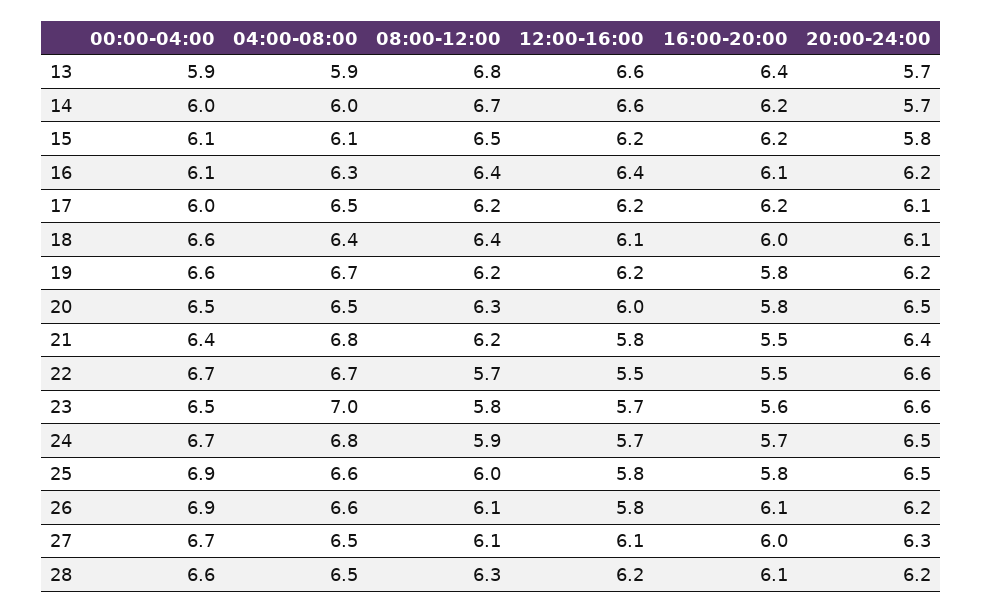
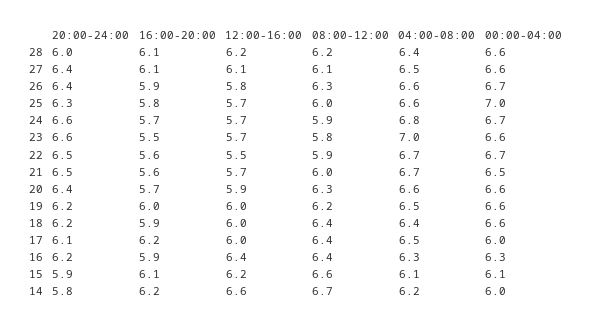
00:00-04:00, 13: 5.9 -> none
04:00-08:00, 13: 5.9 -> none
08:00-12:00, 13: 6.8 -> none
12:00-16:00, 13: 6.6 -> none
16:00-20:00, 13: 6.4 -> none
20:00-24:00, 13: 5.7 -> none
04:00-08:00, 14: 6 -> 6.2
20:00-24:00, 14: 5.7 -> 5.8
08:00-12:00, 15: 6.5 -> 6.6
16:00-20:00, 15: 6.2 -> 6.1
20:00-24:00, 15: 5.8 -> 5.9
00:00-04:00, 16: 6.1 -> 6.3
16:00-20:00, 16: 6.1 -> 5.9
08:00-12:00, 17: 6.2 -> 6.4
12:00-16:00, 17: 6.2 -> 6
12:00-16:00, 18: 6.1 -> 6
16:00-20:00, 18: 6 -> 5.9
20:00-24:00, 18: 6.1 -> 6.2
04:00-08:00, 19: 6.7 -> 6.5
12:00-16:00, 19: 6.2 -> 6
16:00-20:00, 19: 5.8 -> 6
00:00-04:00, 20: 6.5 -> 6.6
04:00-08:00, 20: 6.5 -> 6.6
12:00-16:00, 20: 6 -> 5.9
16:00-20:00, 20: 5.8 -> 5.7
20:00-24:00, 20: 6.5 -> 6.4
00:00-04:00, 21: 6.4 -> 6.5
04:00-08:00, 21: 6.8 -> 6.7
08:00-12:00, 21: 6.2 -> 6
12:00-16:00, 21: 5.8 -> 5.7
16:00-20:00, 21: 5.5 -> 5.6
20:00-24:00, 21: 6.4 -> 6.5
08:00-12:00, 22: 5.7 -> 5.9
16:00-20:00, 22: 5.5 -> 5.6
20:00-24:00, 22: 6.6 -> 6.5
00:00-04:00, 23: 6.5 -> 6.6
16:00-20:00, 23: 5.6 -> 5.5
20:00-24:00, 24: 6.5 -> 6.6
00:00-04:00, 25: 6.9 -> 7
12:00-16:00, 25: 5.8 -> 5.7
20:00-24:00, 25: 6.5 -> 6.3
00:00-04:00, 26: 6.9 -> 6.7
08:00-12:00, 26: 6.1 -> 6.3
16:00-20:00, 26: 6.1 -> 5.9
20:00-24:00, 26: 6.2 -> 6.4
00:00-04:00, 27: 6.7 -> 6.6
16:00-20:00, 27: 6 -> 6.1
20:00-24:00, 27: 6.3 -> 6.4
04:00-08:00, 28: 6.5 -> 6.4
08:00-12:00, 28: 6.3 -> 6.2
20:00-24:00, 28: 6.2 -> 6

